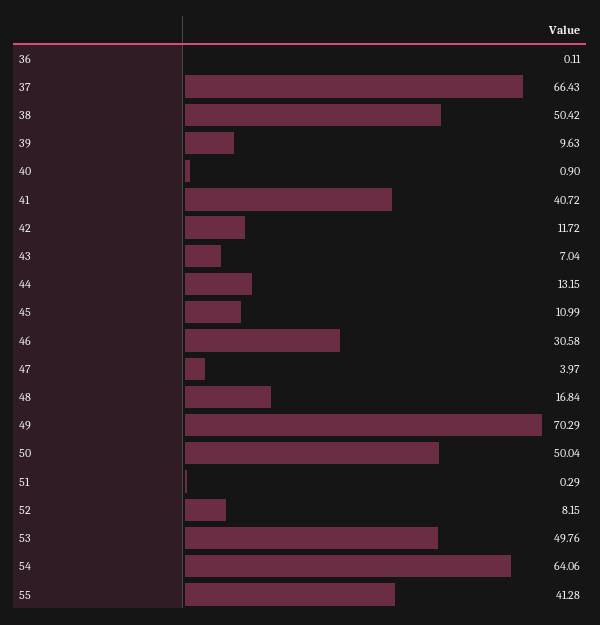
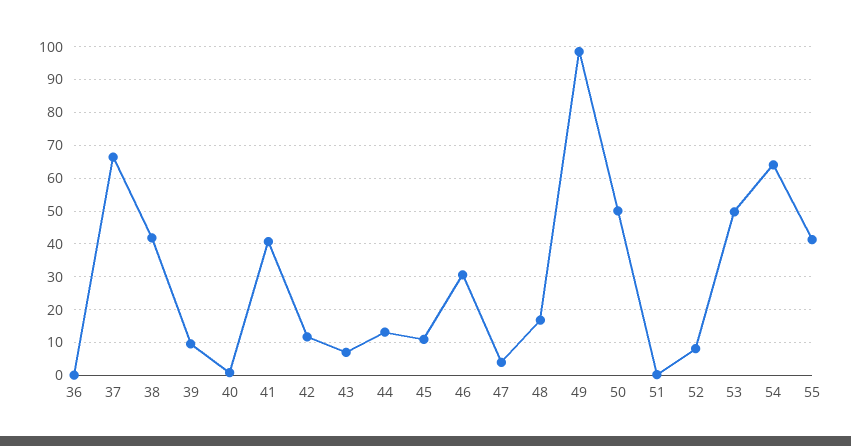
38: 50.42 -> 42
49: 70.29 -> 98

